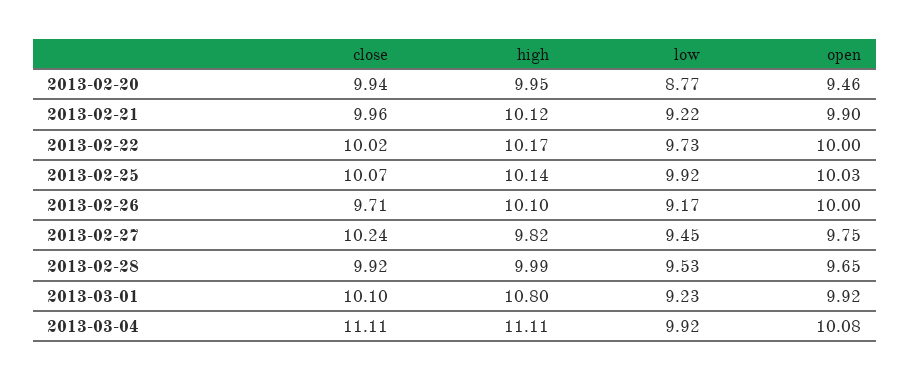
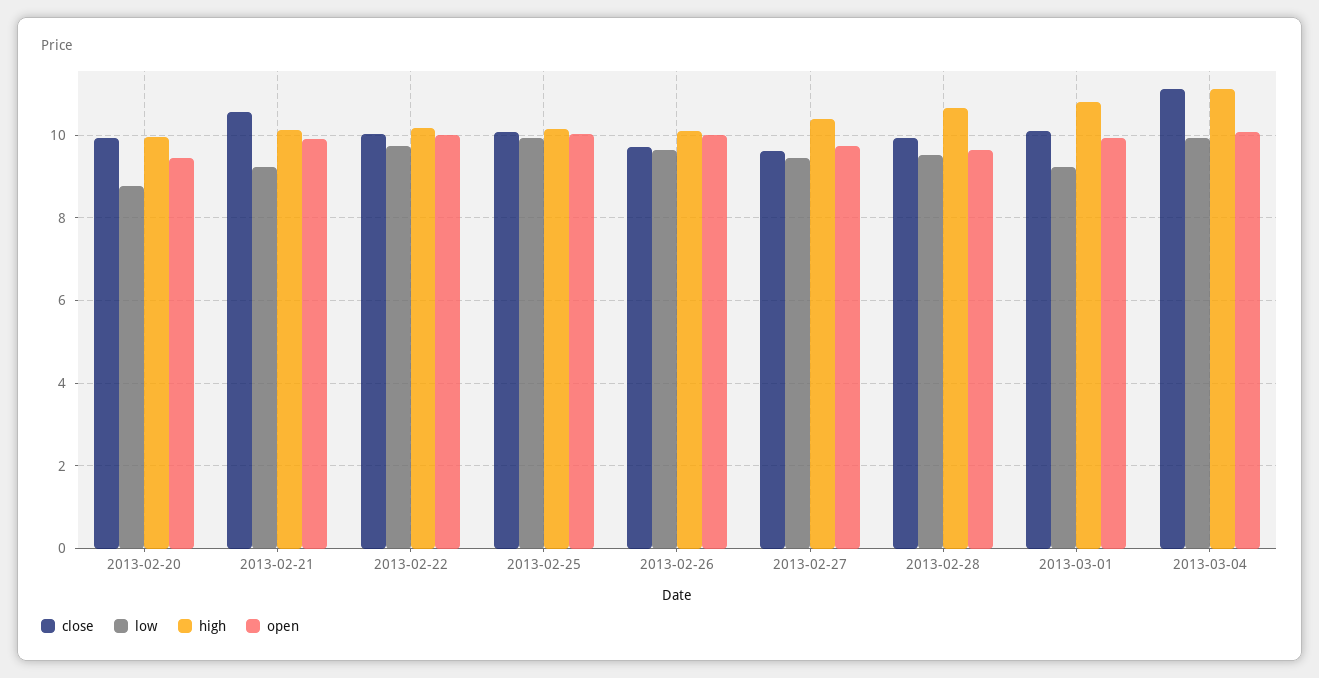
close, 2013-02-21: 9.96 -> 10.6
low, 2013-02-26: 9.17 -> 9.6
close, 2013-02-27: 10.24 -> 9.6
high, 2013-02-27: 9.82 -> 10.4
high, 2013-02-28: 9.99 -> 10.6

